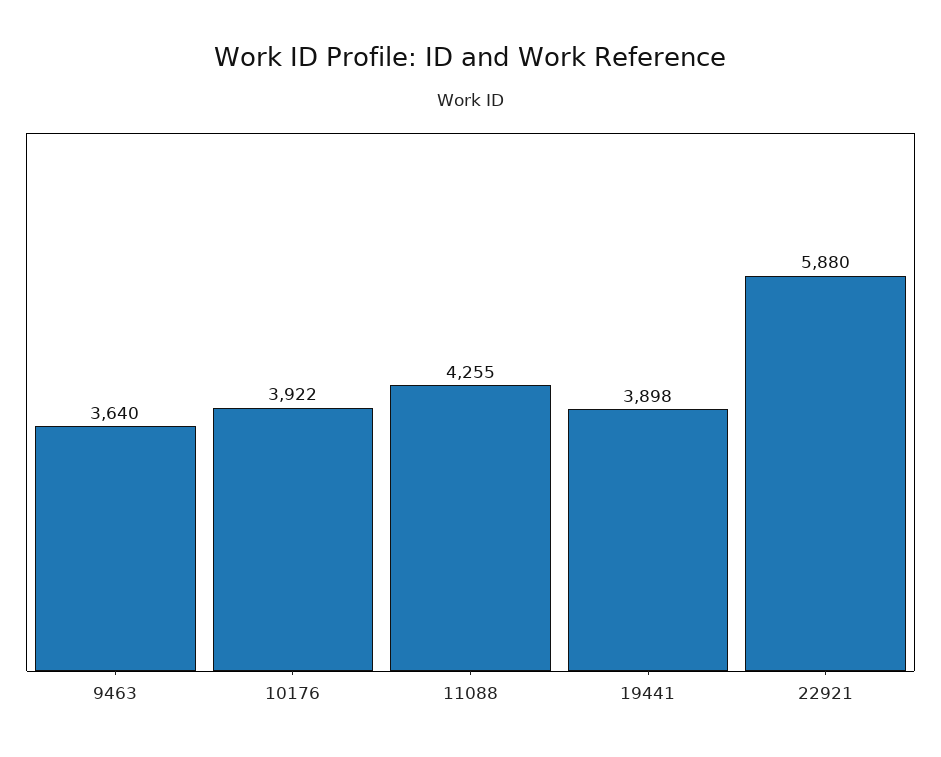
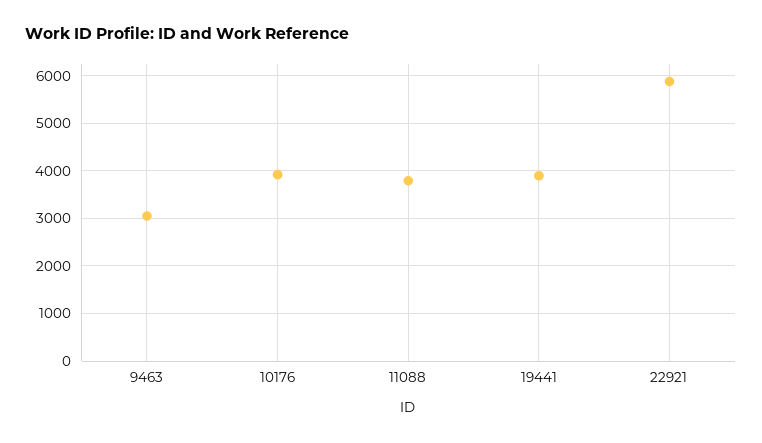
9463: 3640 -> 3000
11088: 4255 -> 3800

